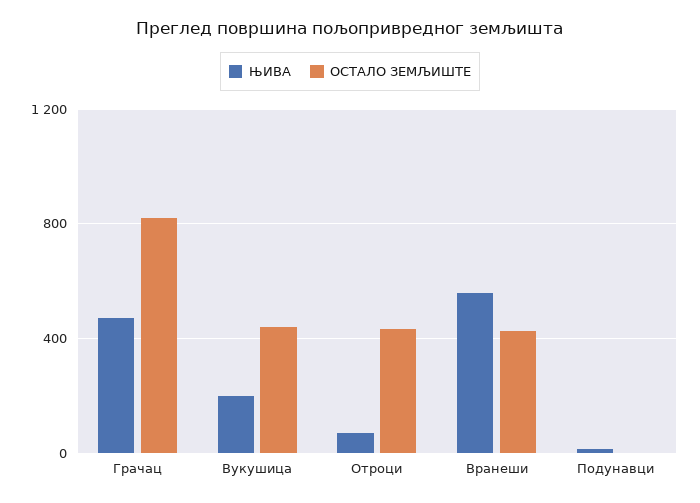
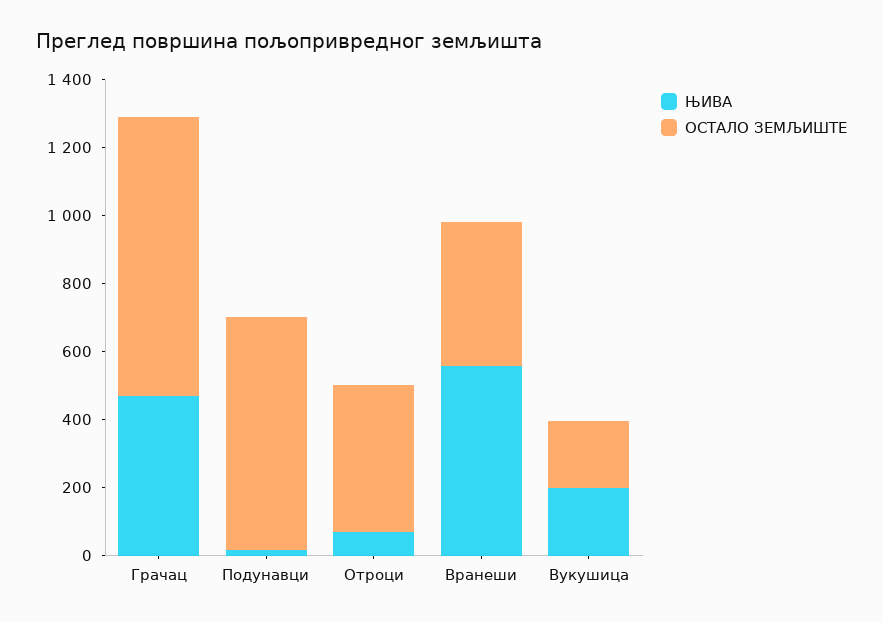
ОСТАЛО ЗЕМЉИШТЕ, Вукушица: 450 -> 200
ОСТАЛО ЗЕМЉИШТЕ, Подунавци: 0 -> 700

